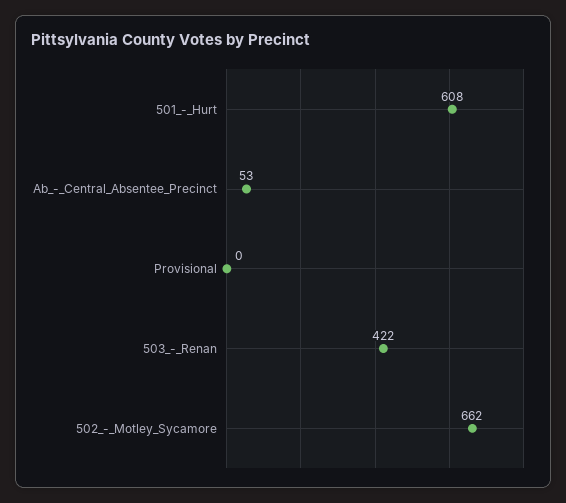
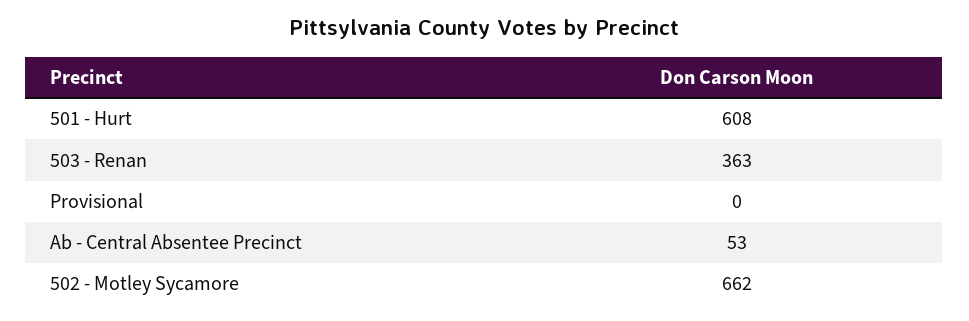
503_-_Renan: 422 -> 363

